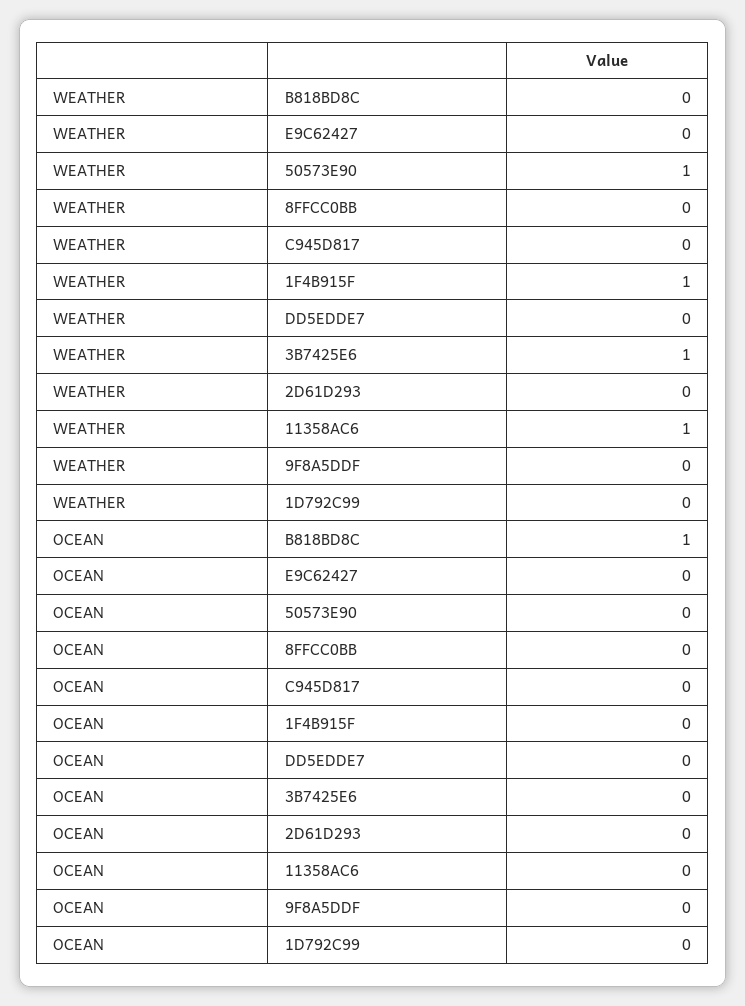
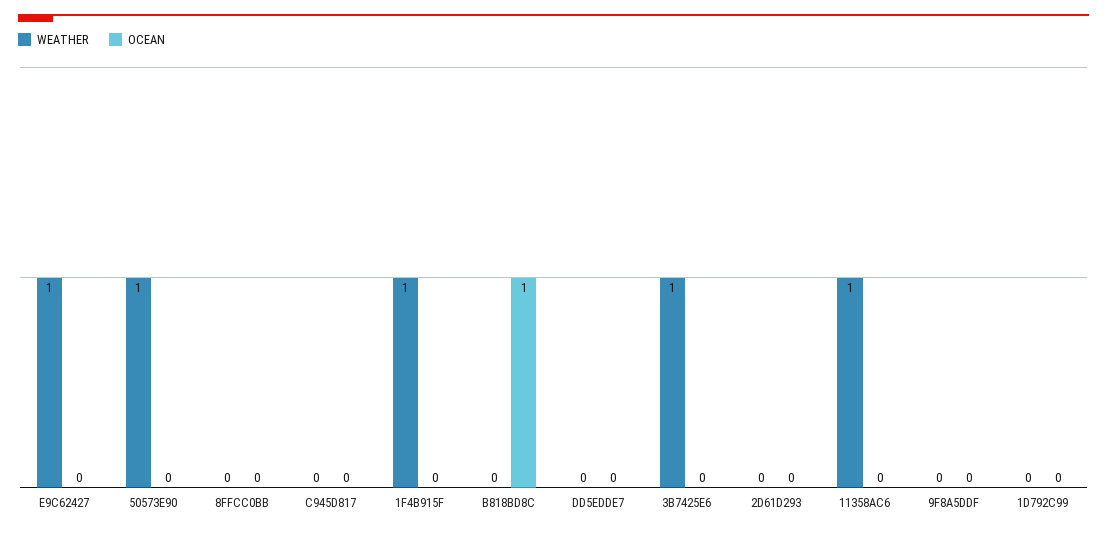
WEATHER, E9C62427: 0 -> 1

